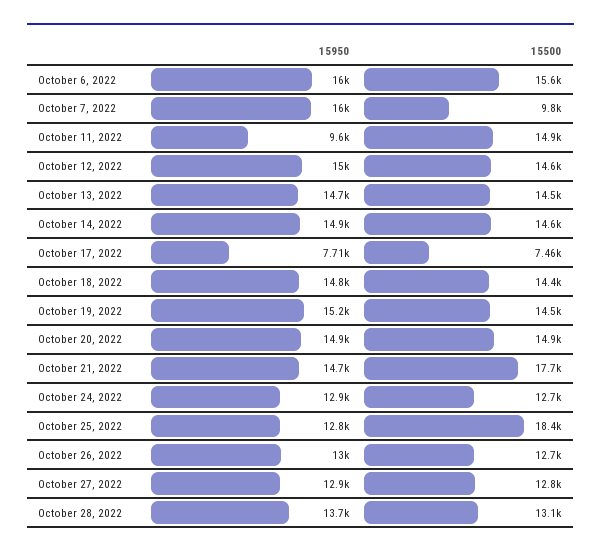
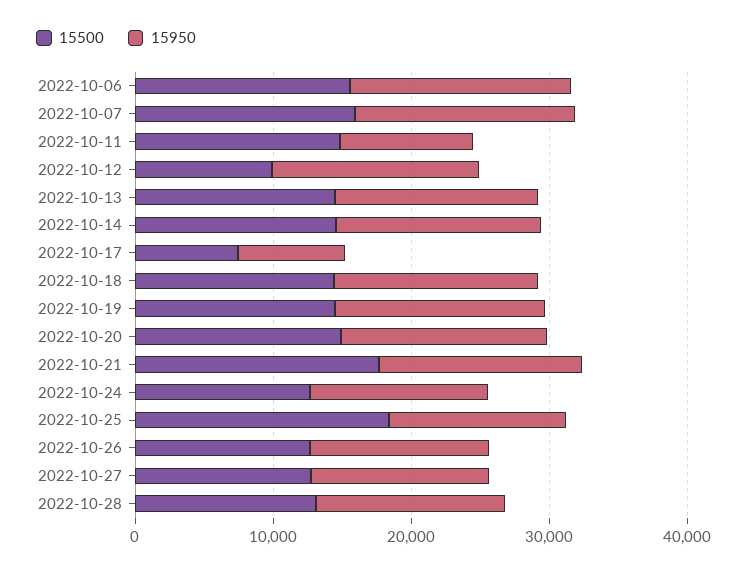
15500, October 7, 2022: 9800 -> 16000
15500, October 12, 2022: 14600 -> 10000

